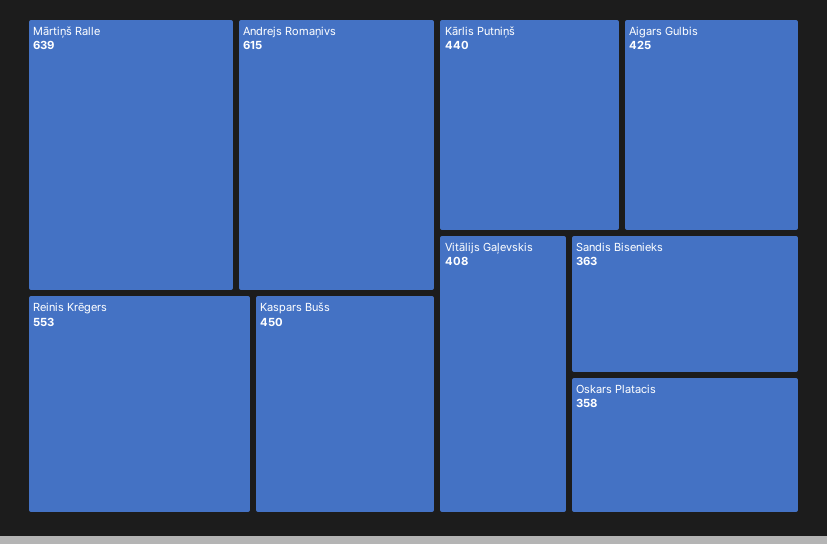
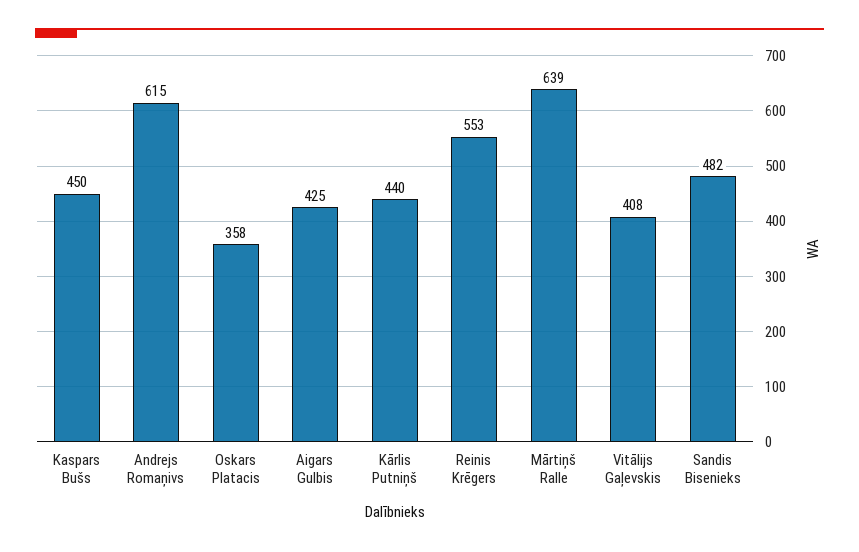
Sandis Bisenieks: 363 -> 482

